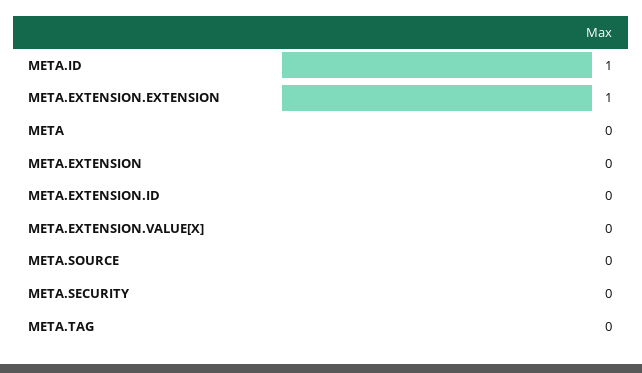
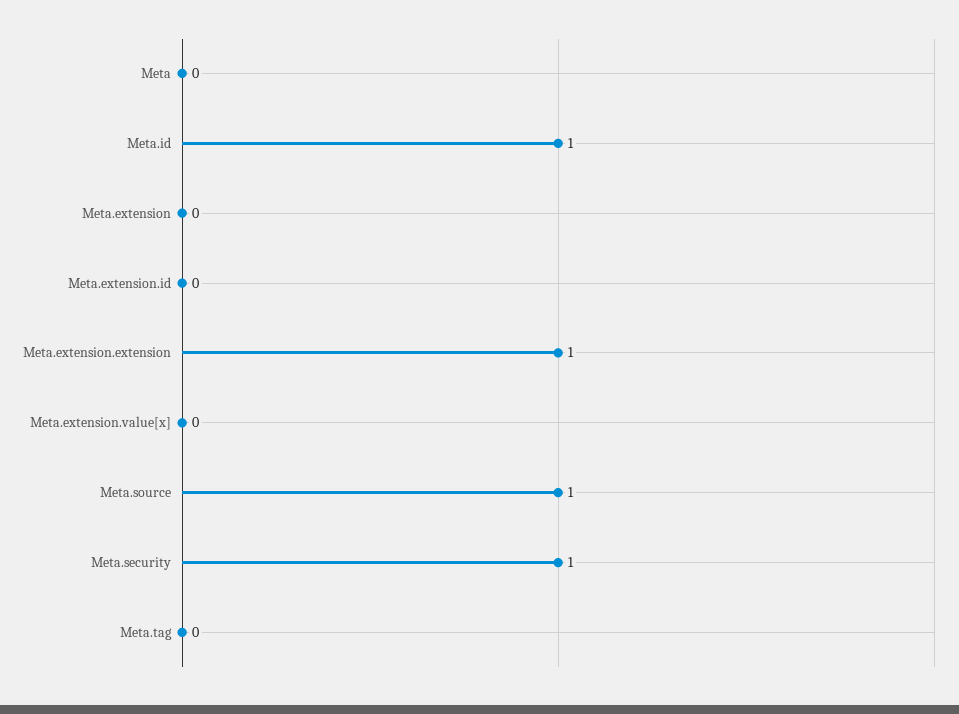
META.SOURCE: 0 -> 1
META.SECURITY: 0 -> 1

